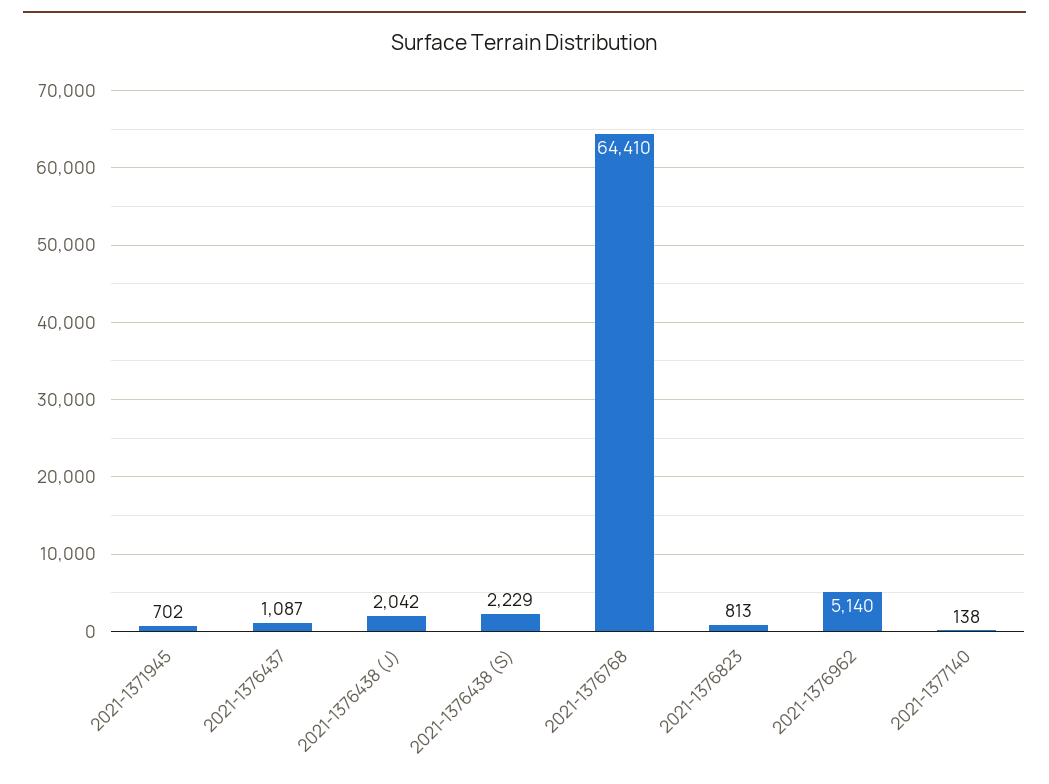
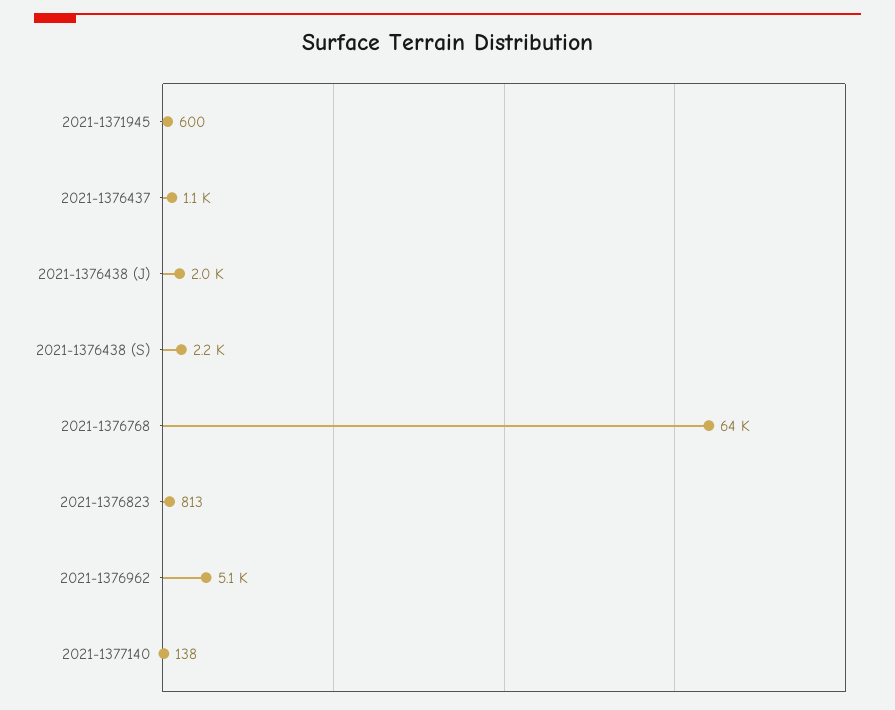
2021-1371945: 702 -> 600

